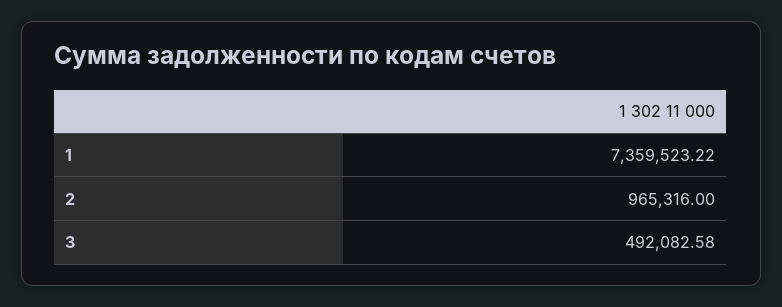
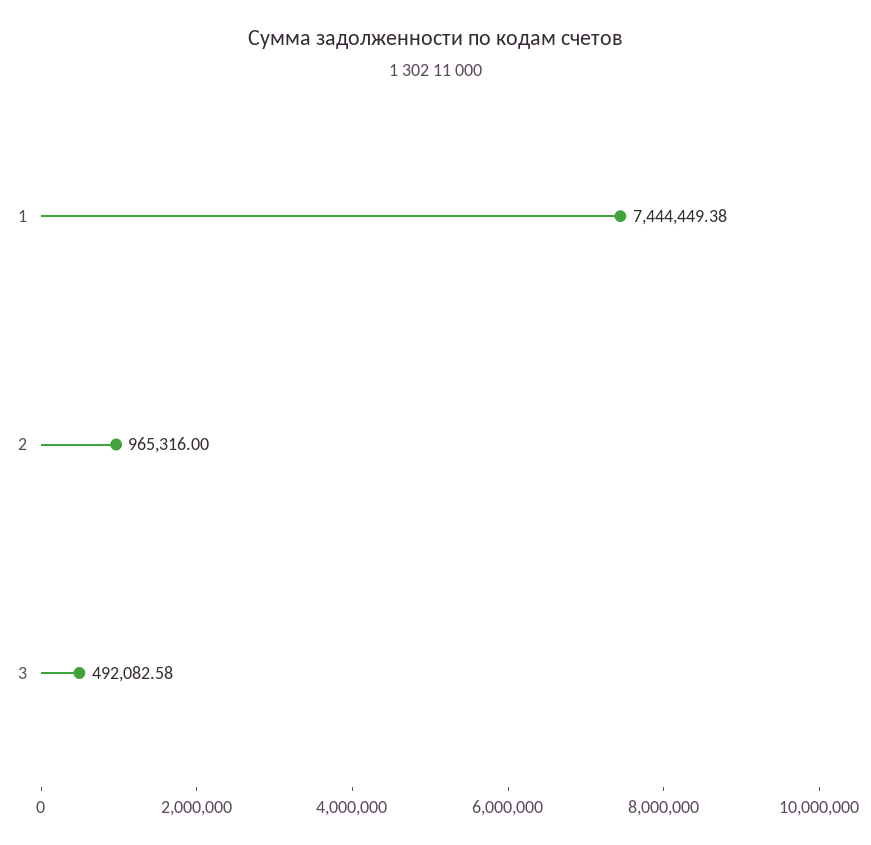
1: 7359523.22 -> 7444449.38

